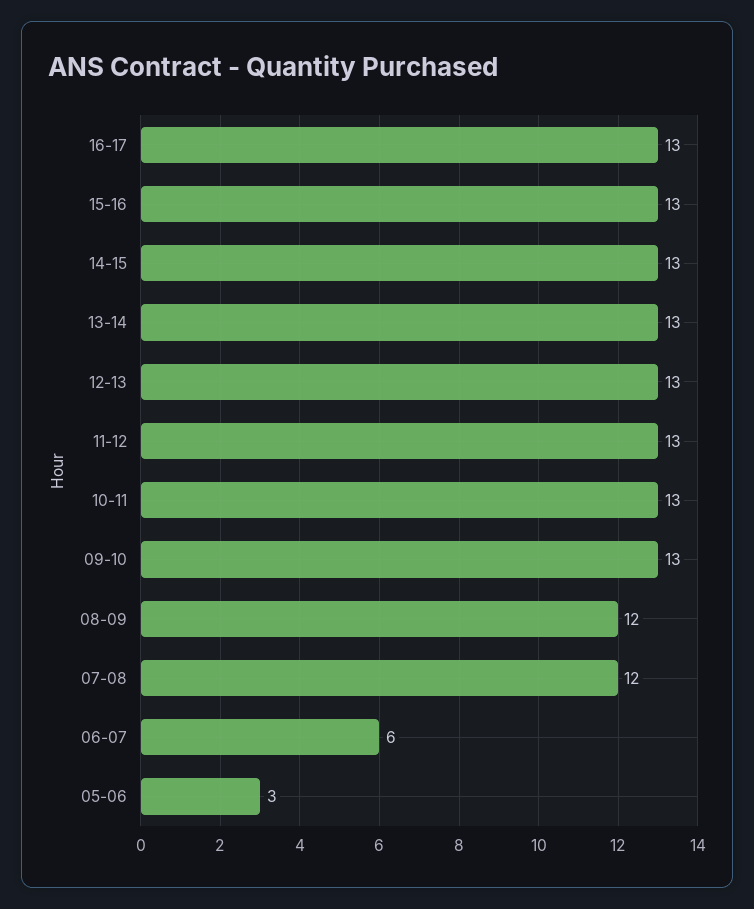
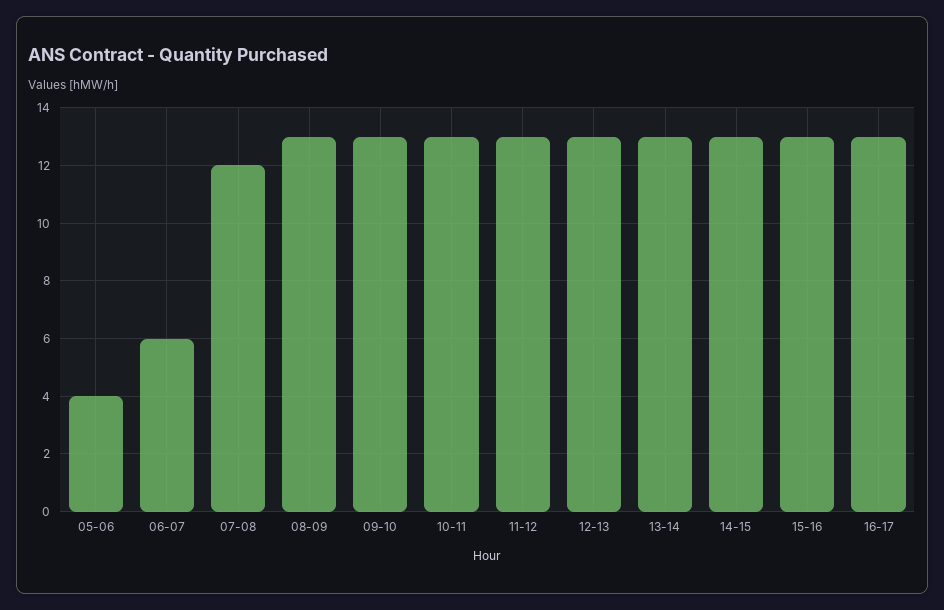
08-09: 12 -> 13
05-06: 3 -> 4

